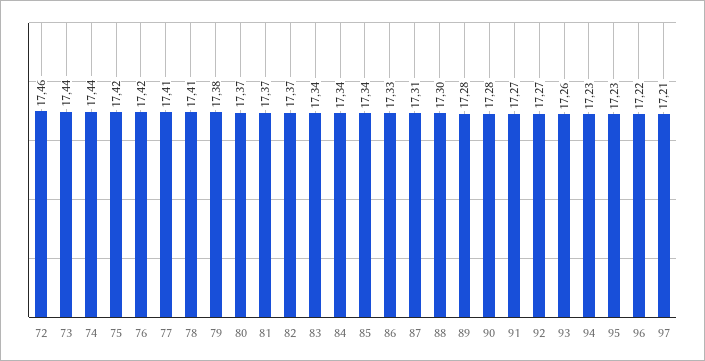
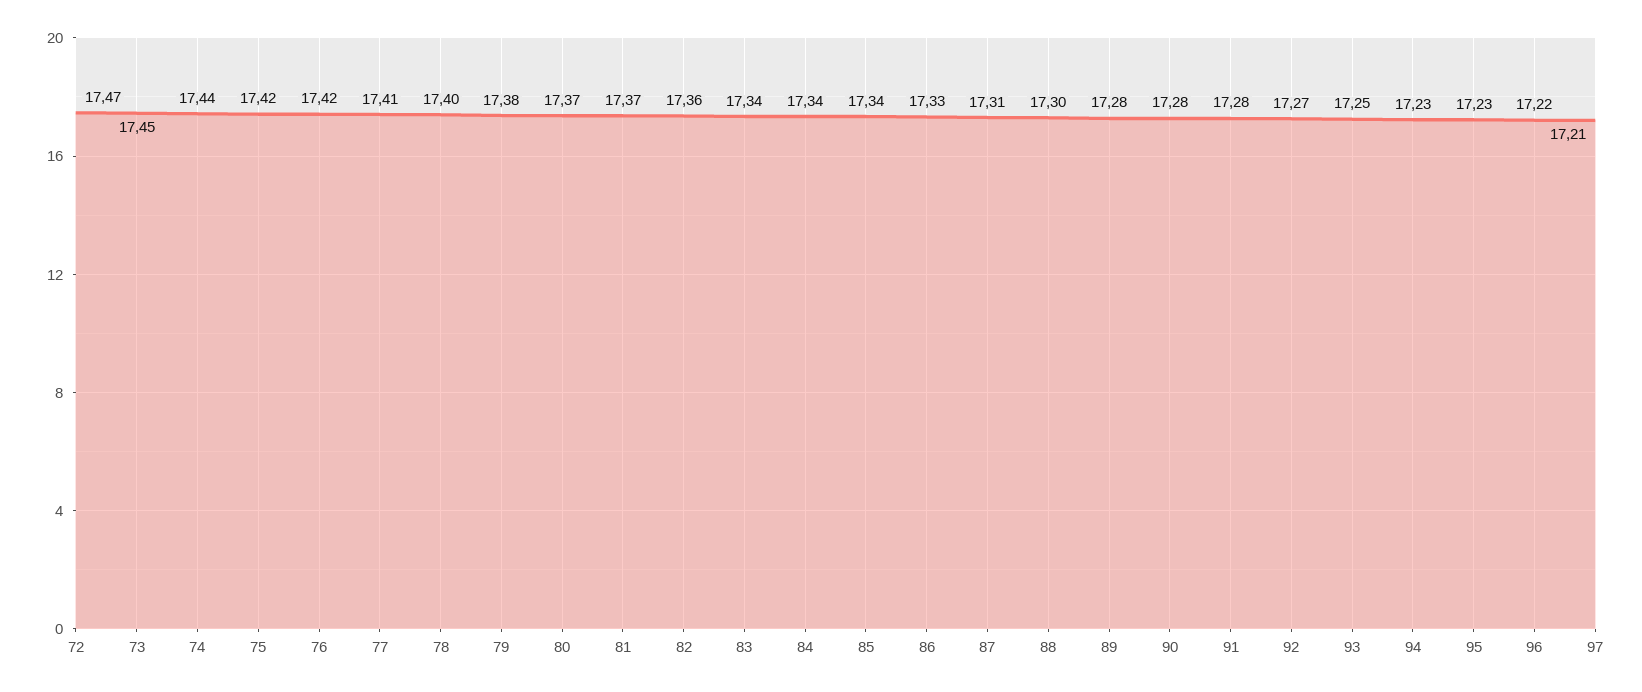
72: 17.46 -> 17.47
73: 17.44 -> 17.45
78: 17.41 -> 17.4
82: 17.37 -> 17.36
91: 17.27 -> 17.28
93: 17.26 -> 17.25

